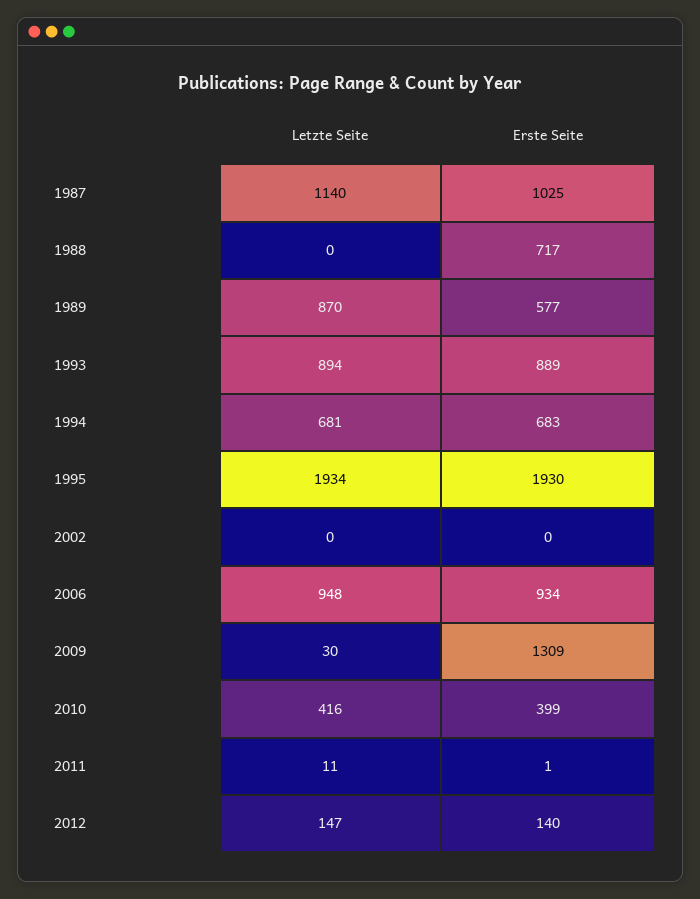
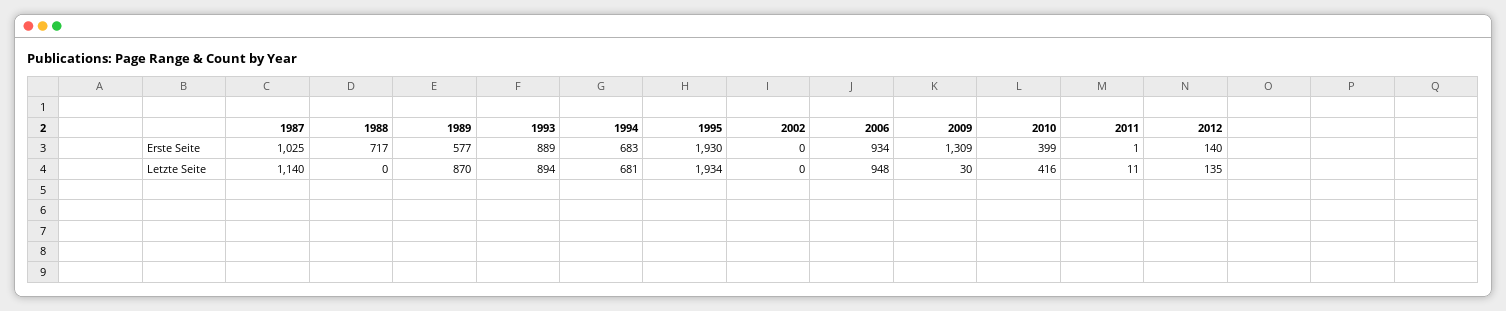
Letzte Seite, 2012: 147 -> 135

